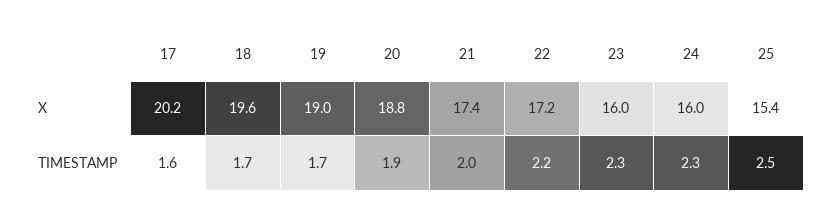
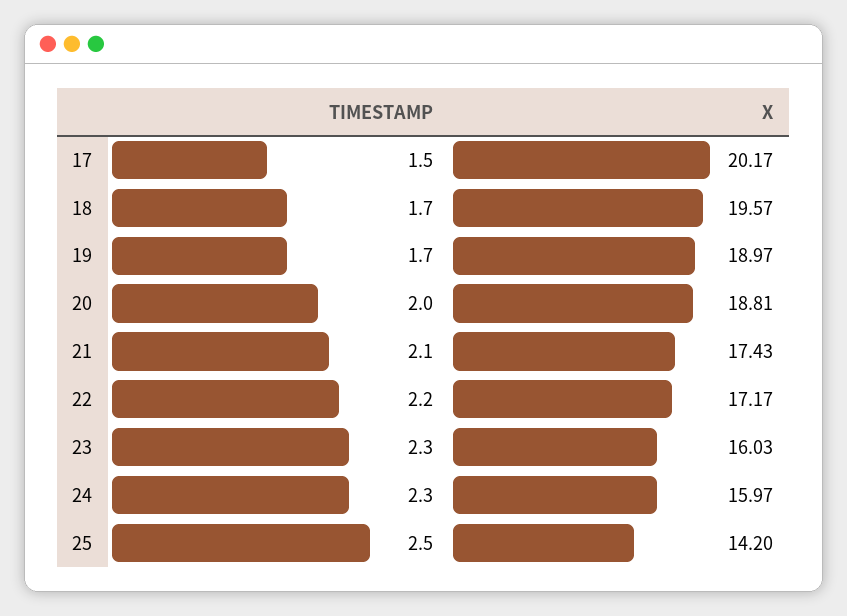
25, X: 15.4 -> 14.2
17, TIMESTAMP: 1.6 -> 1.5
20, TIMESTAMP: 1.9 -> 2
21, TIMESTAMP: 2 -> 2.1

